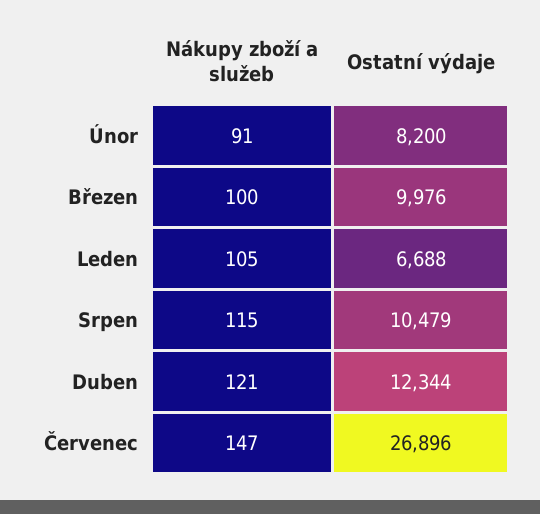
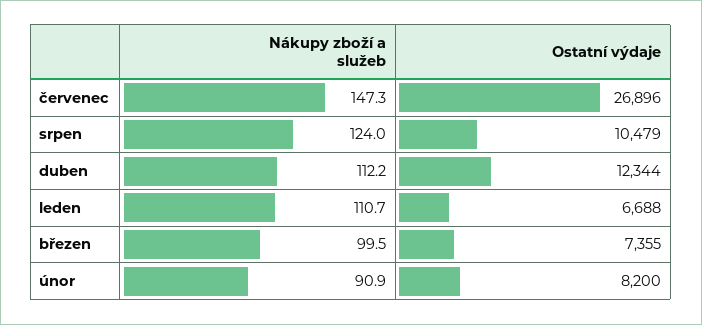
Ostatní výdaje, Březen: 9976 -> 7355
Nákupy zboží a služeb, Leden: 105 -> 110.7
Nákupy zboží a služeb, Srpen: 115 -> 124
Nákupy zboží a služeb, Duben: 121 -> 112.2

